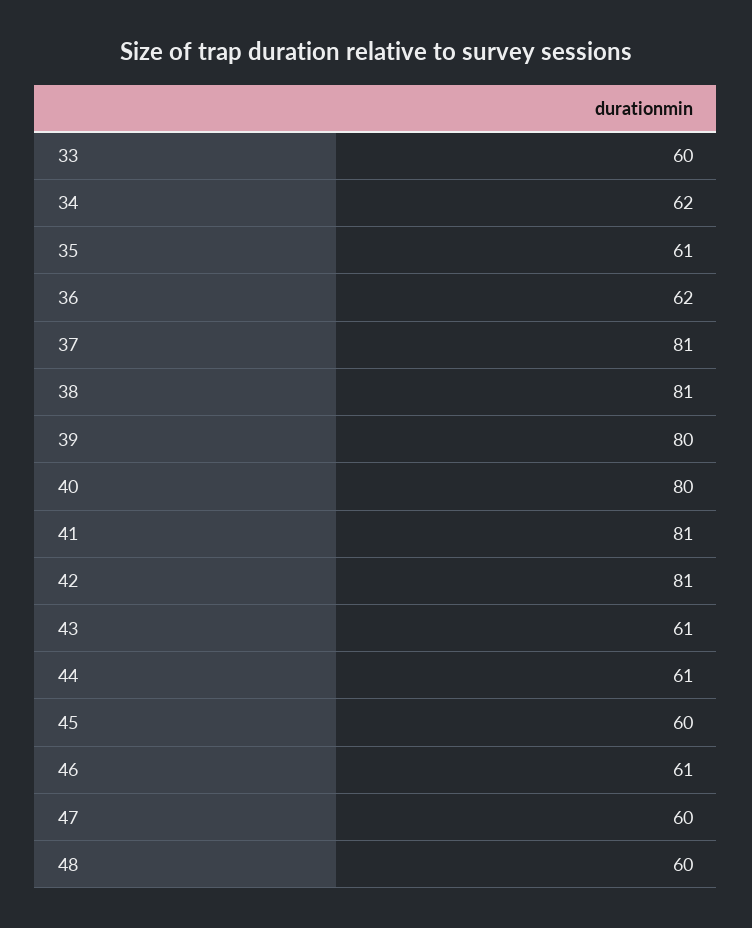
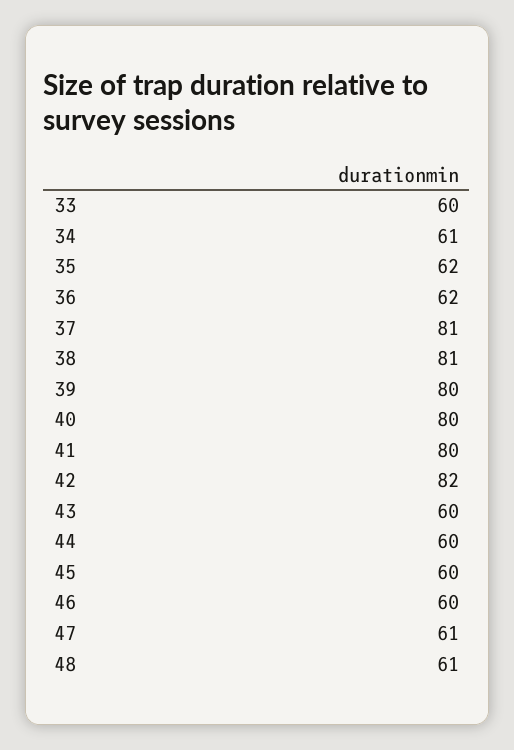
34: 62 -> 61
35: 61 -> 62
41: 81 -> 80
42: 81 -> 82
43: 61 -> 60
44: 61 -> 60
46: 61 -> 60
47: 60 -> 61
48: 60 -> 61

